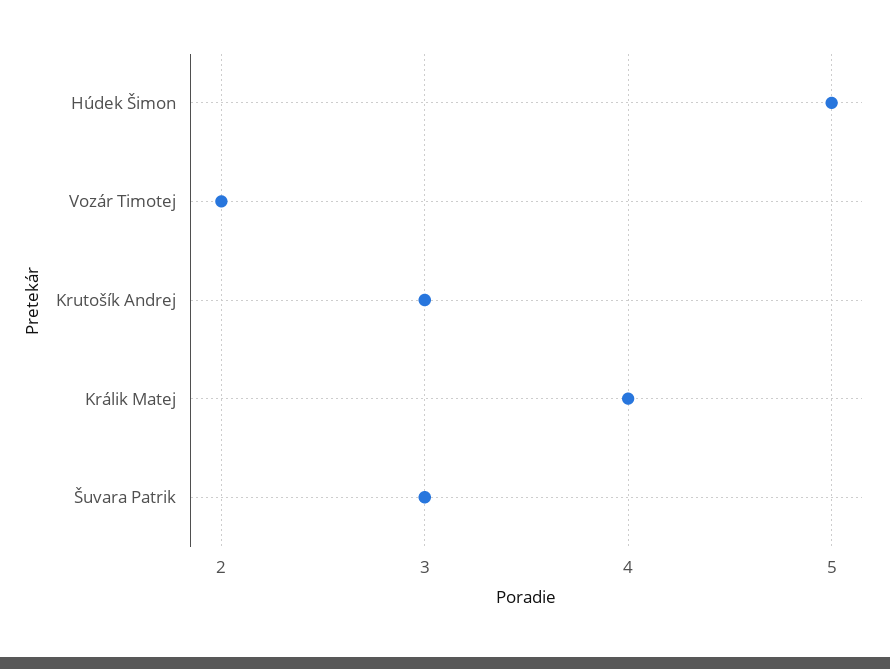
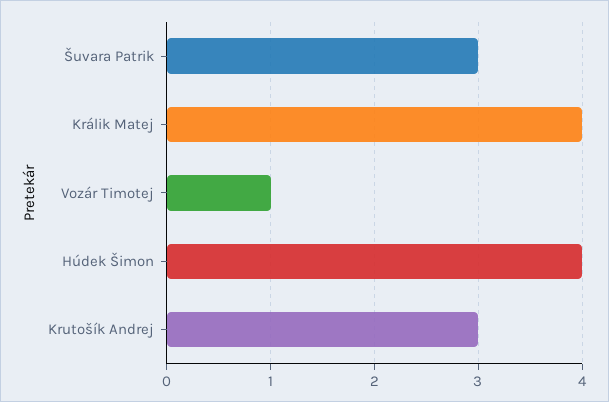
Húdek Šimon: 5 -> 4
Vozár Timotej: 2 -> 1

